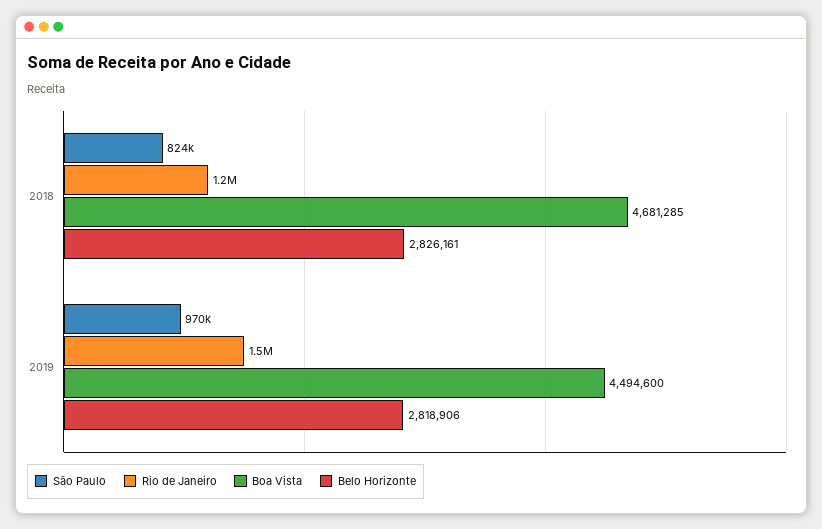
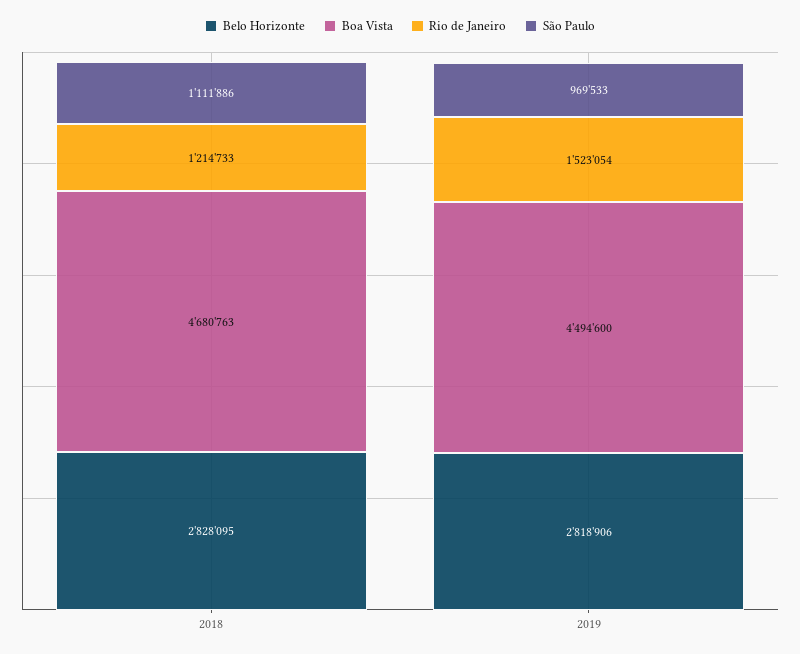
São Paulo, 2018: 824000 -> 1111886
Boa Vista, 2018: 4681285 -> 4680763
Belo Horizonte, 2018: 2826161 -> 2828095

